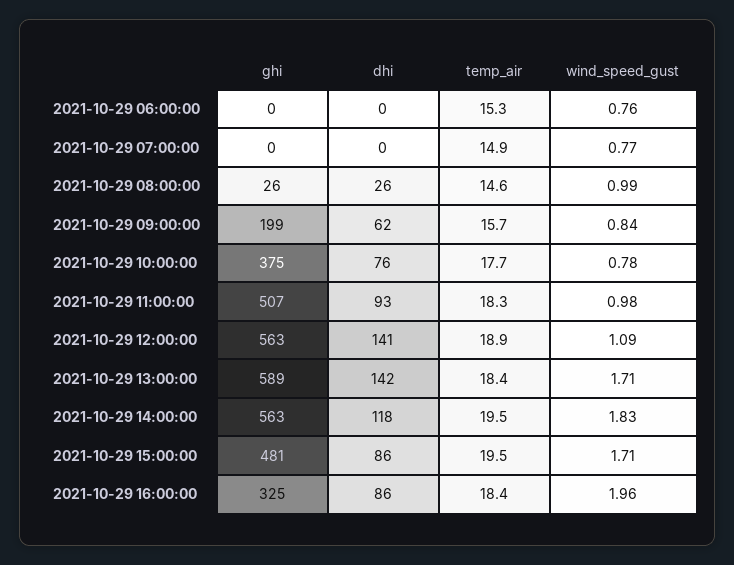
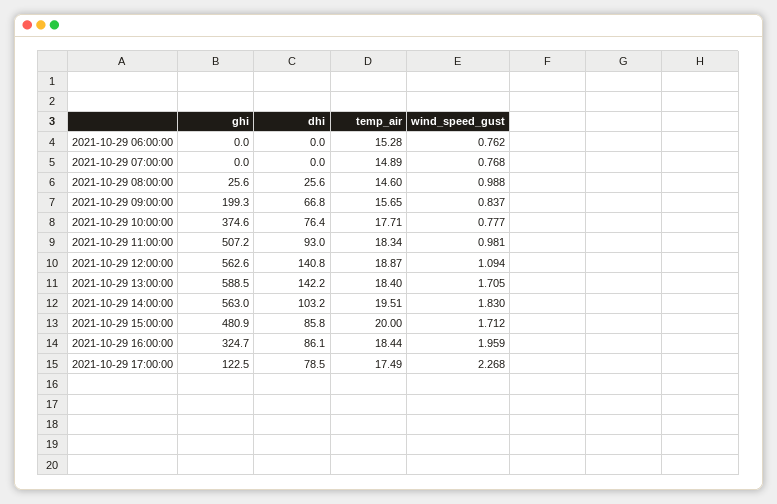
dhi, 2021-10-29 09:00:00: 62 -> 66.8
dhi, 2021-10-29 14:00:00: 118 -> 103.2
temp_air, 2021-10-29 15:00:00: 19.5 -> 20
ghi, 2021-10-29 17:00:00: none -> 122.5
dhi, 2021-10-29 17:00:00: none -> 78.5
temp_air, 2021-10-29 17:00:00: none -> 17.49
wind_speed_gust, 2021-10-29 17:00:00: none -> 2.268

